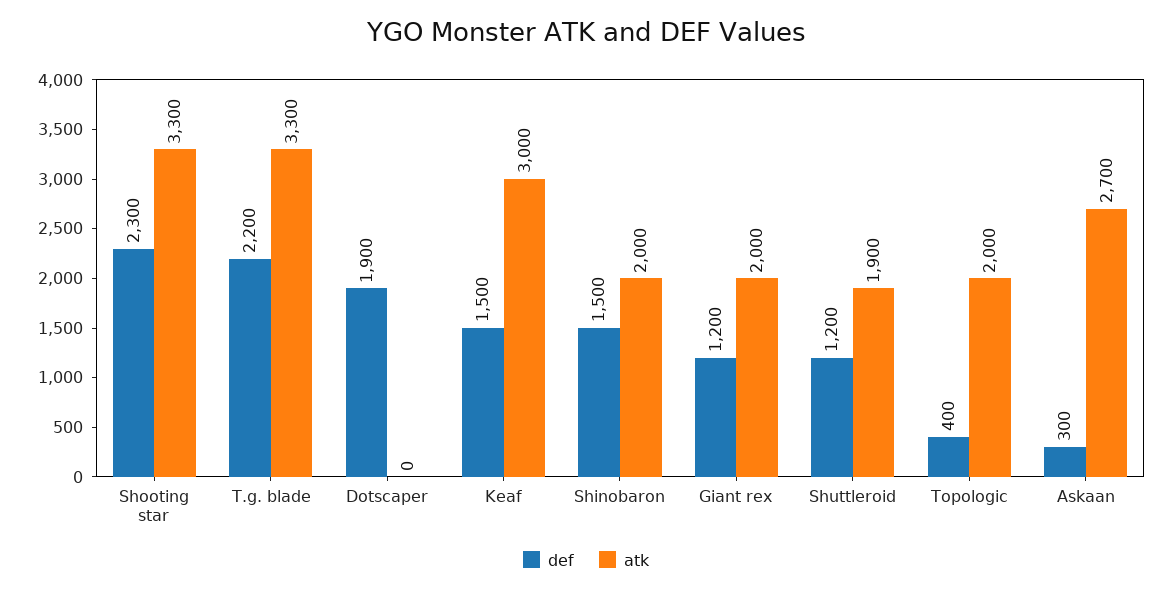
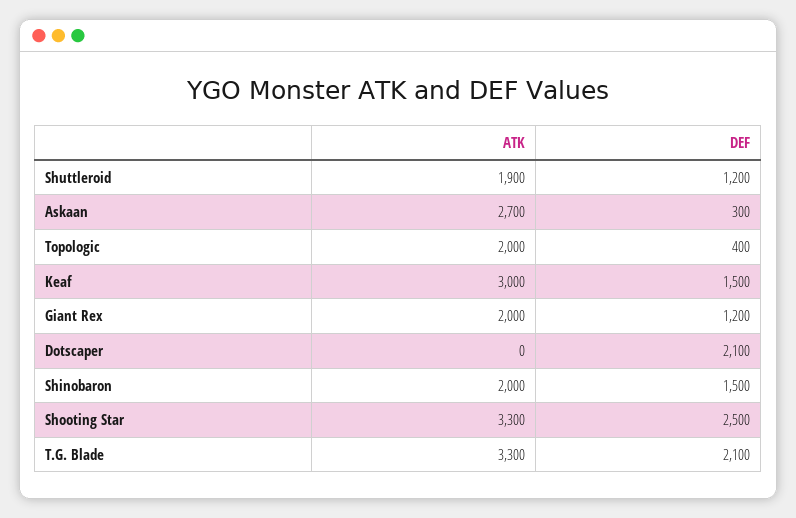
def, Shooting star: 2300 -> 2500
def, T.g. blade: 2200 -> 2100
def, Dotscaper: 1900 -> 2100

